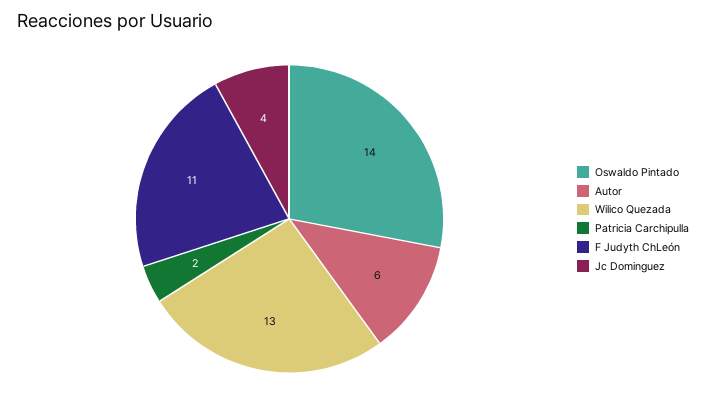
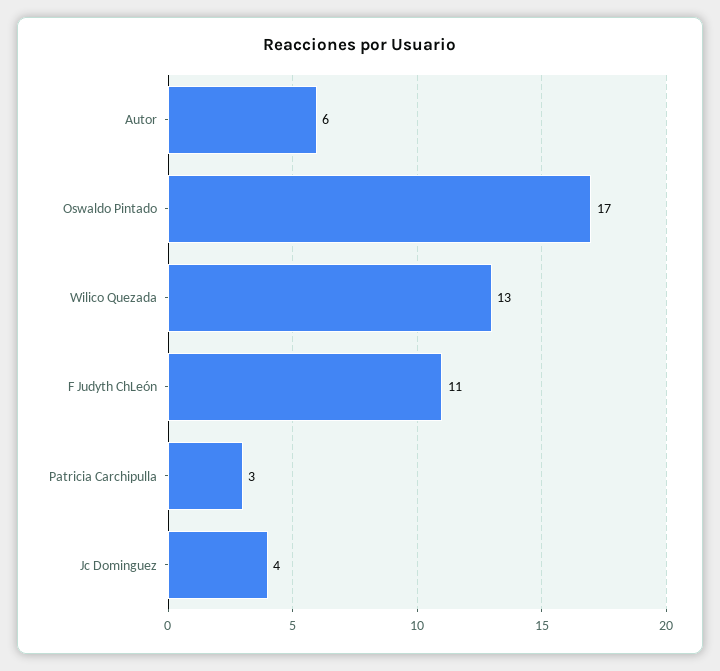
Oswaldo Pintado: 14 -> 17
Patricia Carchipulla: 2 -> 3

